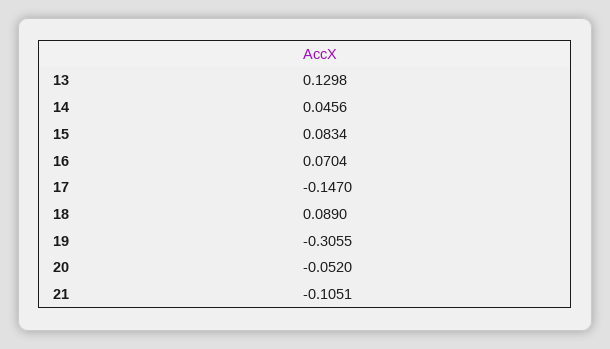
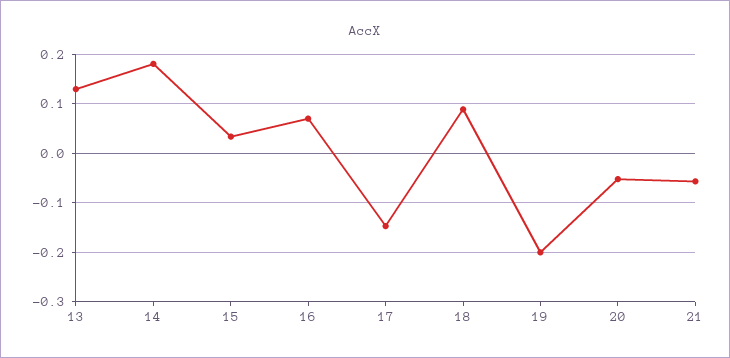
14: 0.0456 -> 0.18
15: 0.0834 -> 0.04
19: -0.3055 -> -0.2
21: -0.1051 -> -0.06

